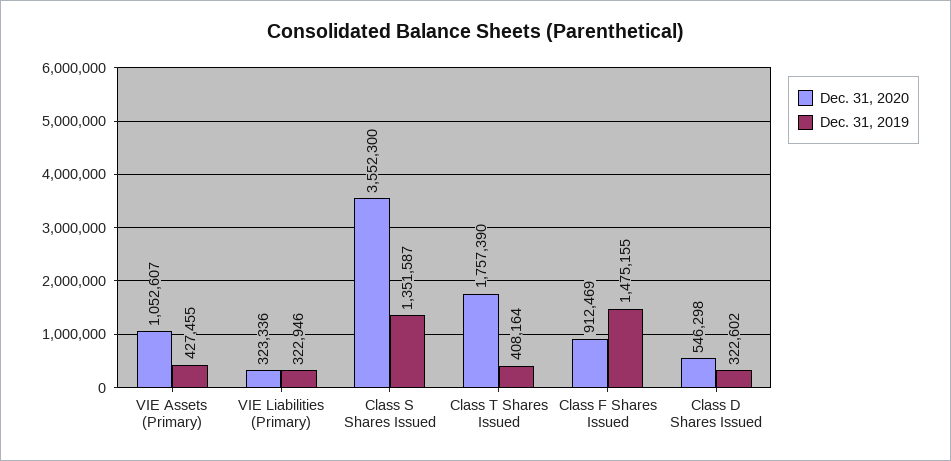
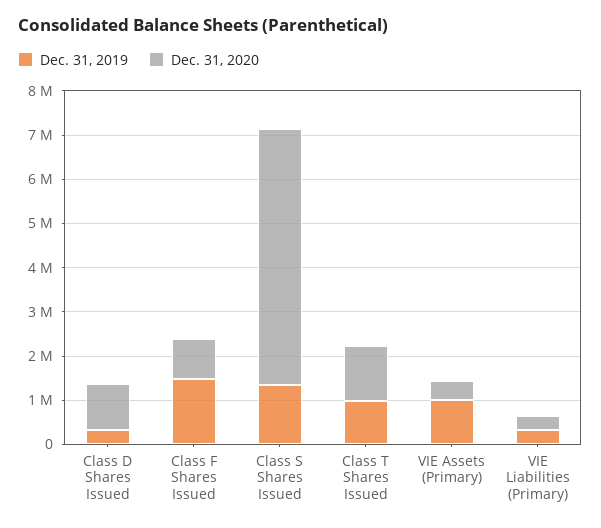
Dec. 31, 2020, VIE Assets (Primary): 1052607 -> 400000
Dec. 31, 2019, VIE Assets (Primary): 427455 -> 1000000
Dec. 31, 2020, Class S Shares Issued: 3552300 -> 5800000
Dec. 31, 2020, Class T Shares Issued: 1757390 -> 1200000
Dec. 31, 2019, Class T Shares Issued: 408164 -> 1000000
Dec. 31, 2020, Class D Shares Issued: 546298 -> 1000000

